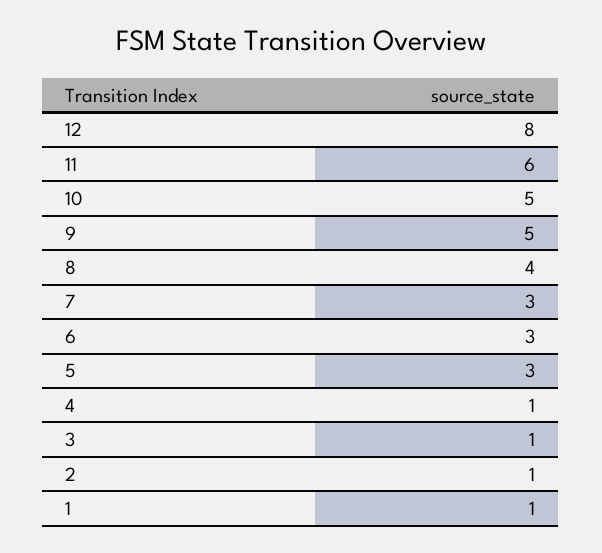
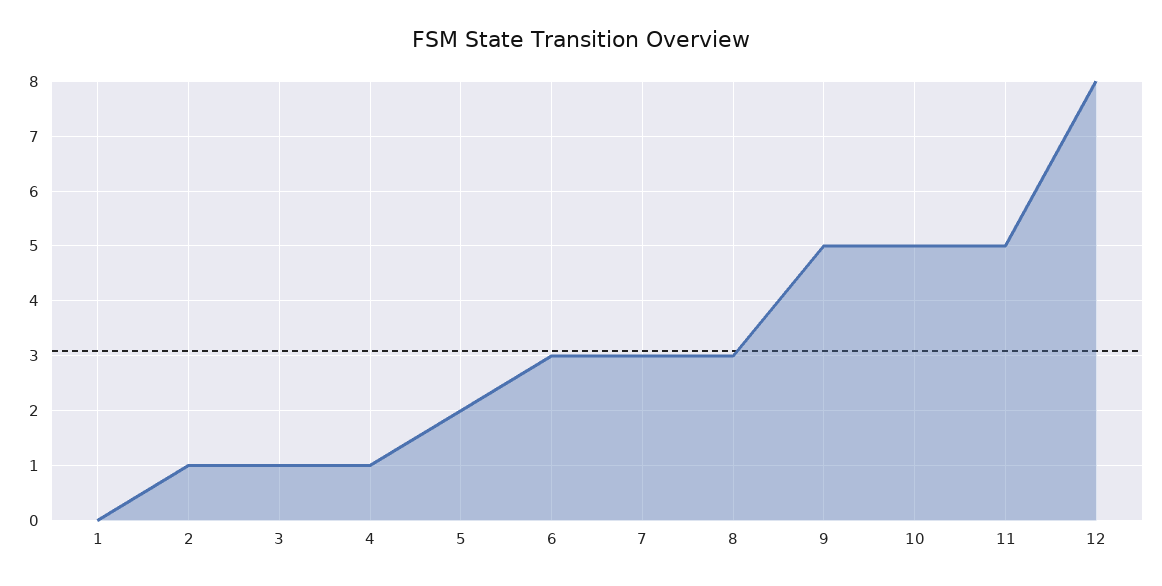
11: 6 -> 5
8: 4 -> 3
5: 3 -> 2
1: 1 -> 0

